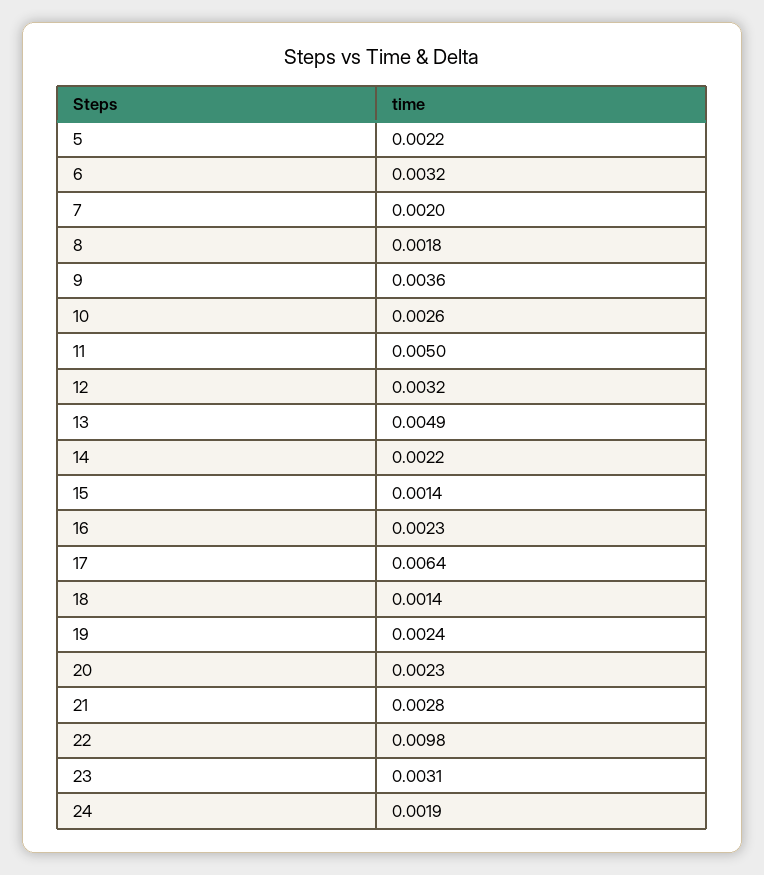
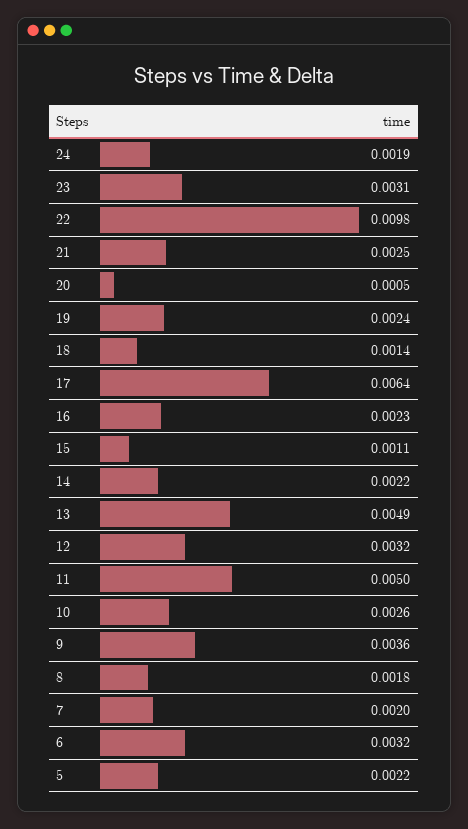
15: 0.0014 -> 0.0011
20: 0.0023 -> 0.0005
21: 0.0028 -> 0.0025

